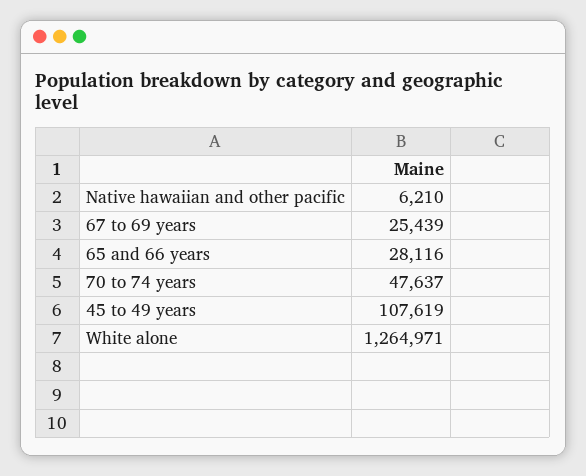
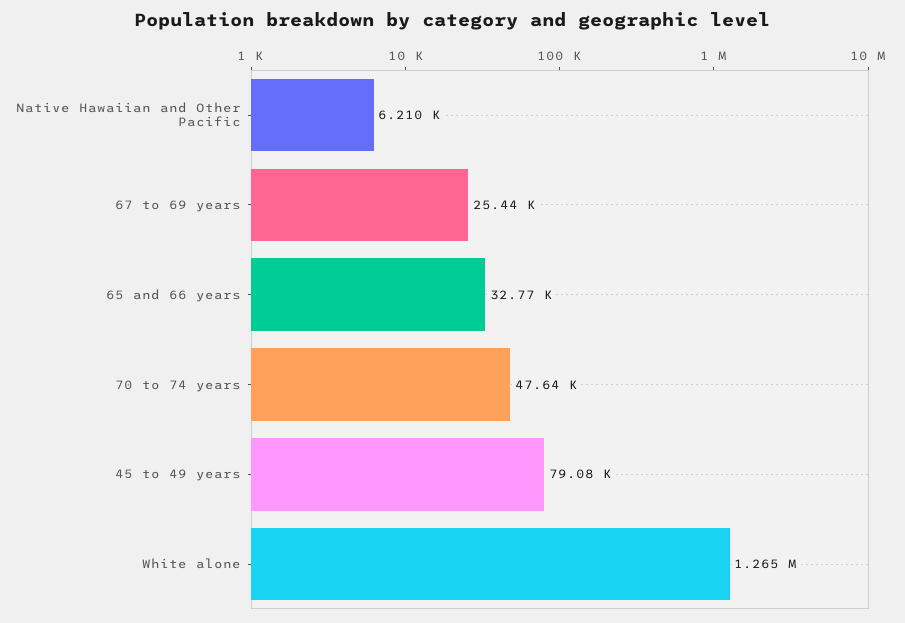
65 and 66 years: 28116 -> 32770
45 to 49 years: 107619 -> 79080

